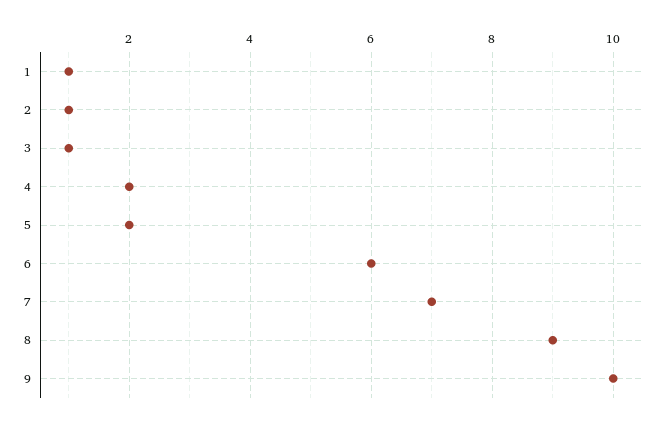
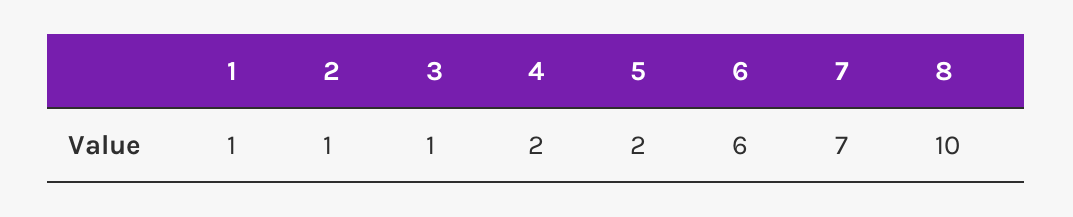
8: 9 -> 10
9: 10 -> none

